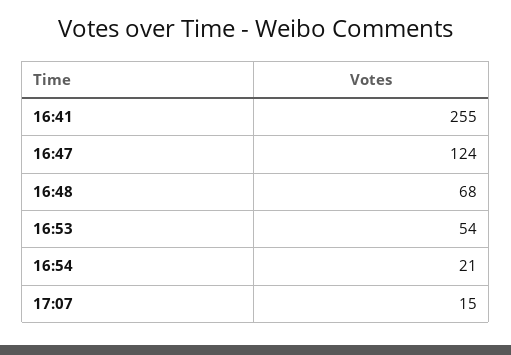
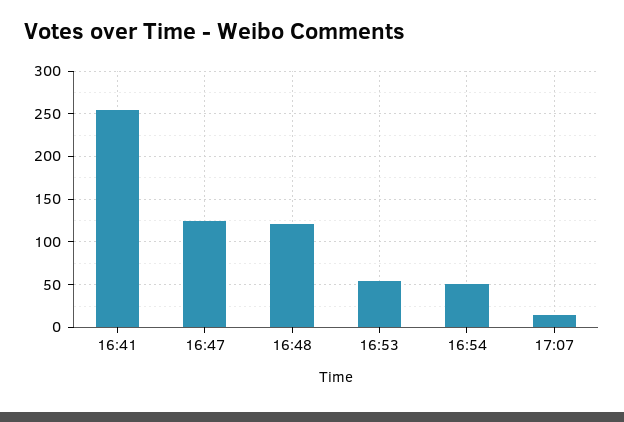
16:48: 68 -> 120
16:54: 21 -> 50

